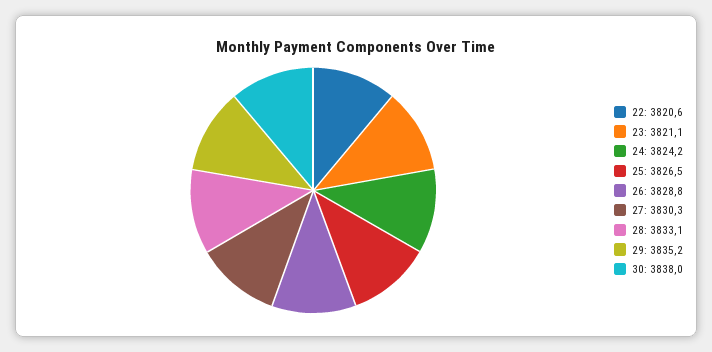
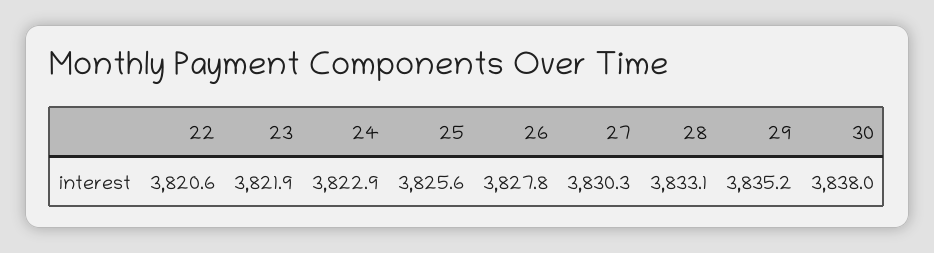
23: 3821.1 -> 3821.9
24: 3824.2 -> 3822.9
25: 3826.5 -> 3825.6
26: 3828.8 -> 3827.8

